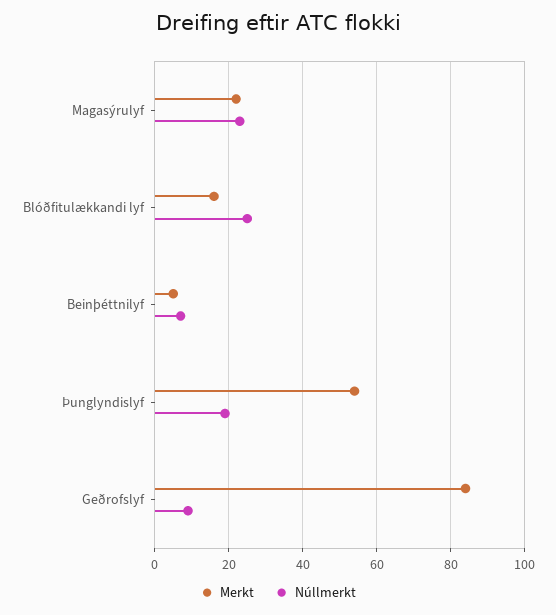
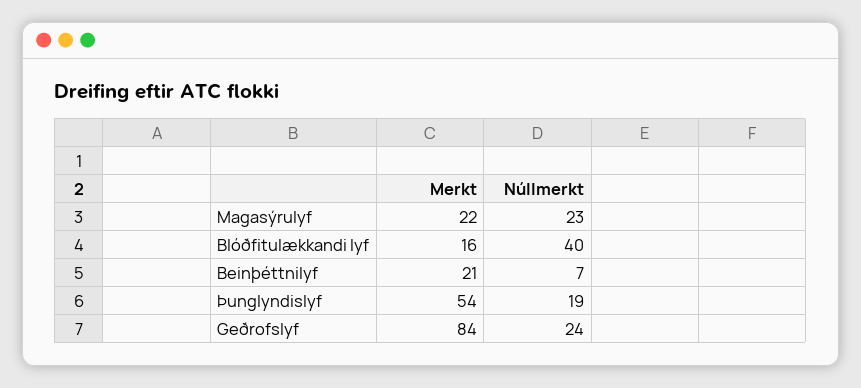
Núllmerkt, Blóðfitulækkandi lyf: 25 -> 40
Merkt, Beinþéttnilyf: 5 -> 21
Núllmerkt, Geðrofslyf: 10 -> 24

